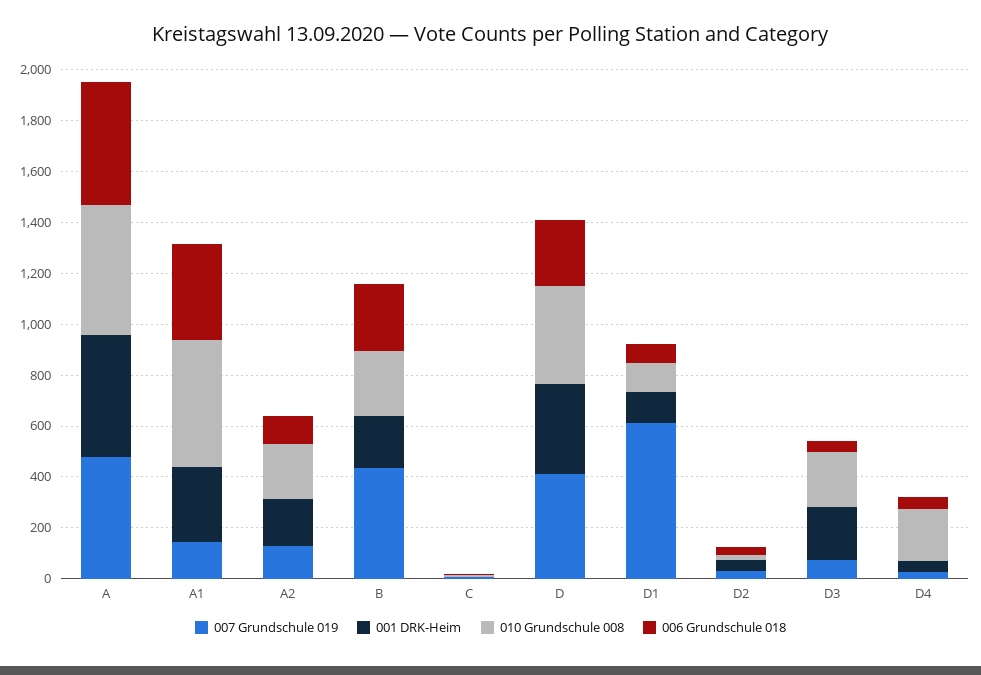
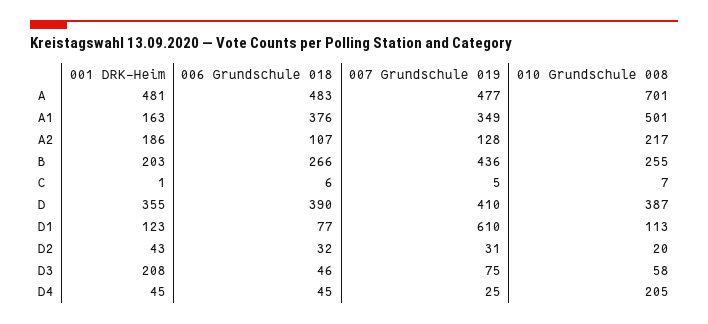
010 Grundschule 008, A: 500 -> 701
007 Grundschule 019, A1: 150 -> 349
001 DRK-Heim, A1: 300 -> 163
006 Grundschule 018, D: 250 -> 390
010 Grundschule 008, D3: 200 -> 58

